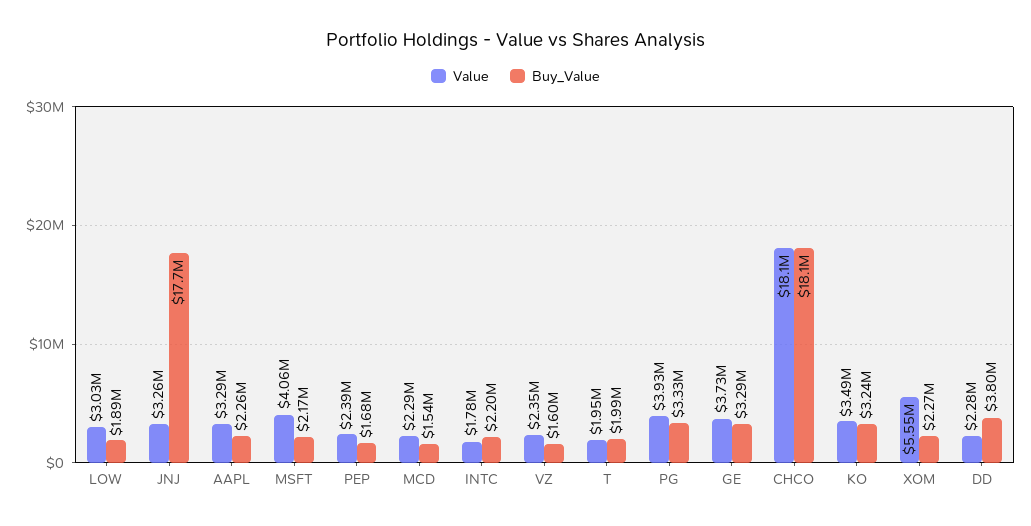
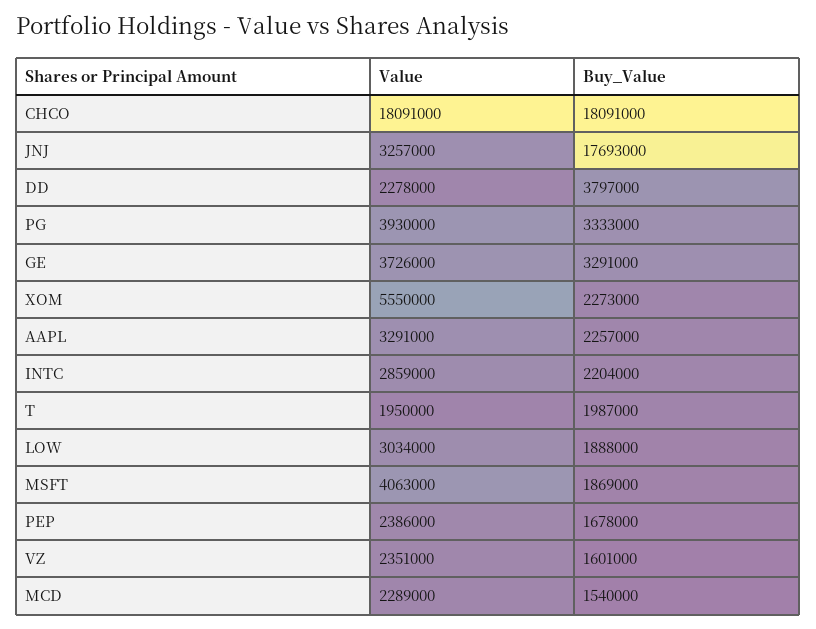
Buy_Value, MSFT: 2170000 -> 1869000
Value, INTC: 1780000 -> 2859000
Value, KO: 3490000 -> none
Buy_Value, KO: 3240000 -> none

